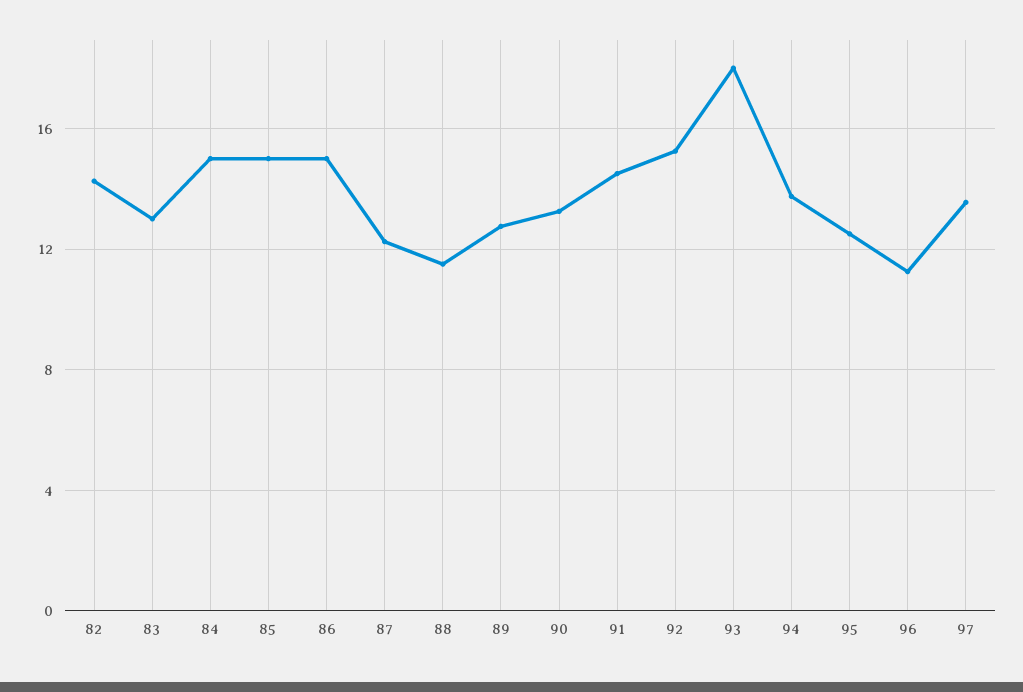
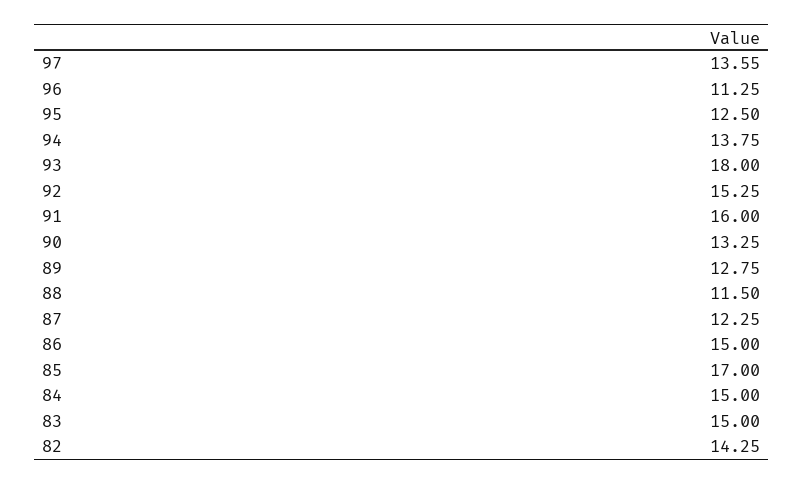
83: 13 -> 15
85: 15 -> 17
91: 14.5 -> 16

